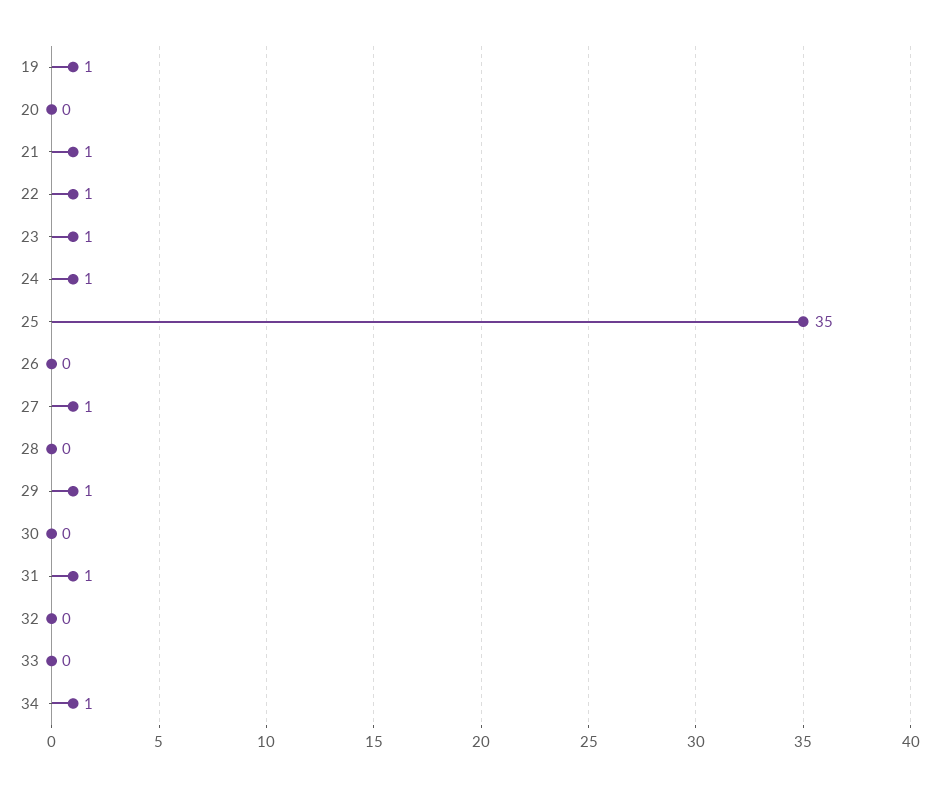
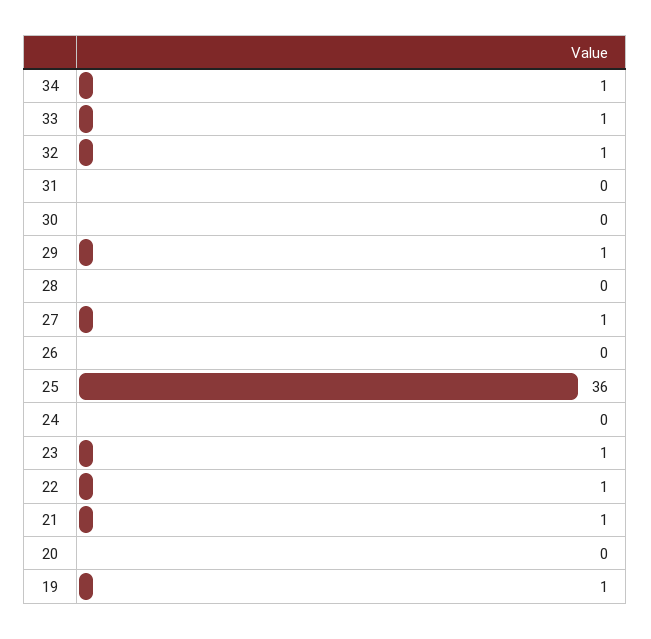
24: 1 -> 0
25: 35 -> 36
31: 1 -> 0
32: 0 -> 1
33: 0 -> 1

